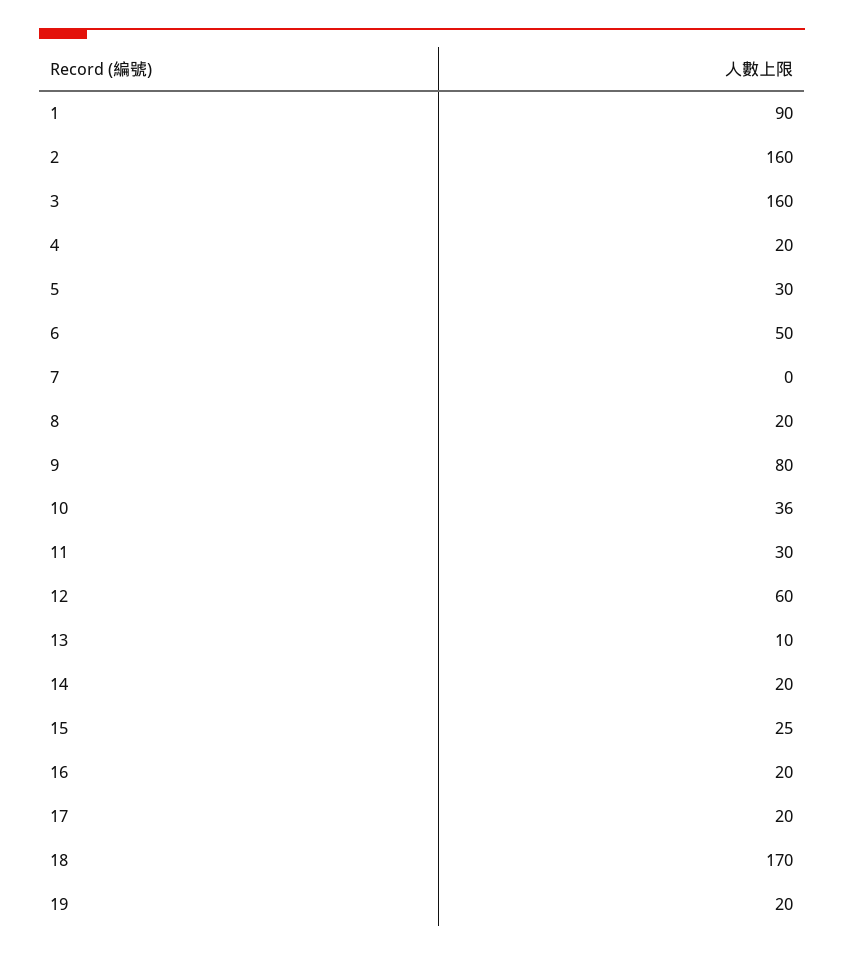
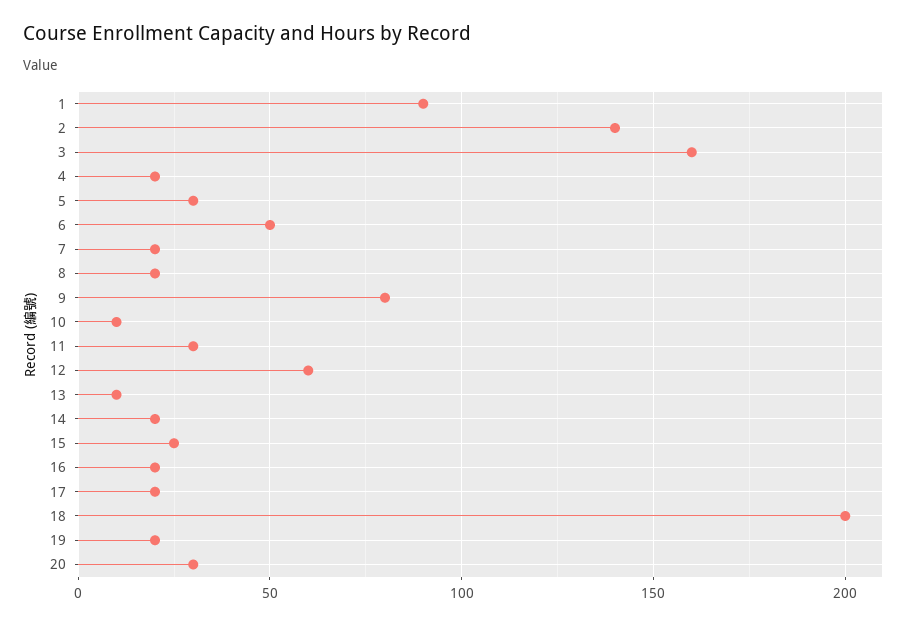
2: 160 -> 140
7: 0 -> 20
10: 36 -> 10
18: 170 -> 200
20: none -> 30

